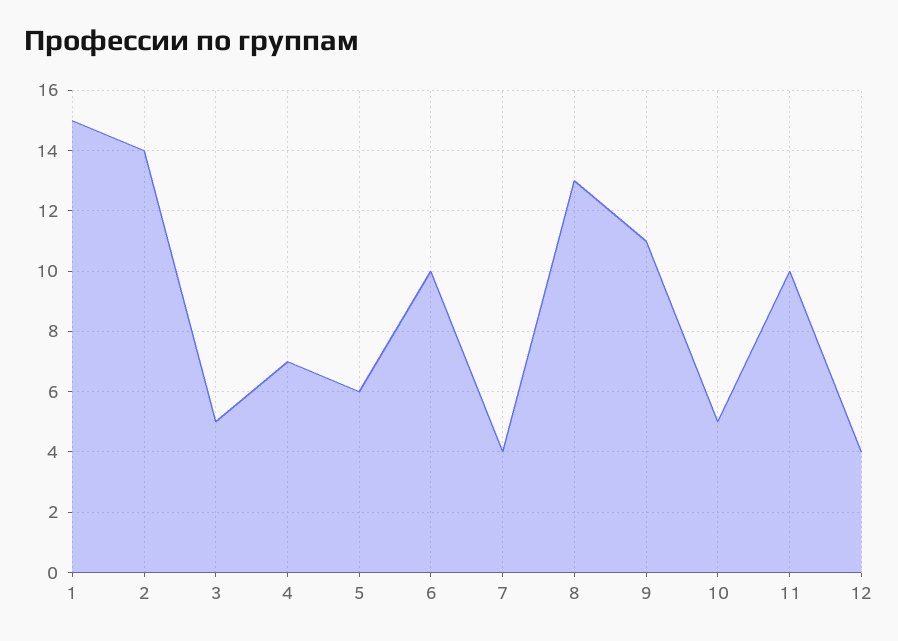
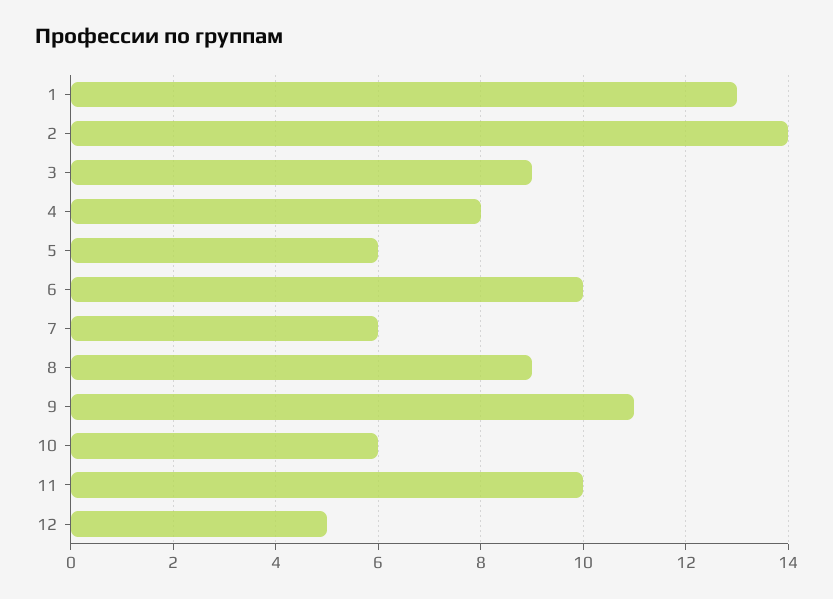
1: 15 -> 13
3: 5 -> 9
4: 7 -> 8
7: 4 -> 6
8: 13 -> 9
10: 5 -> 6
12: 4 -> 5

